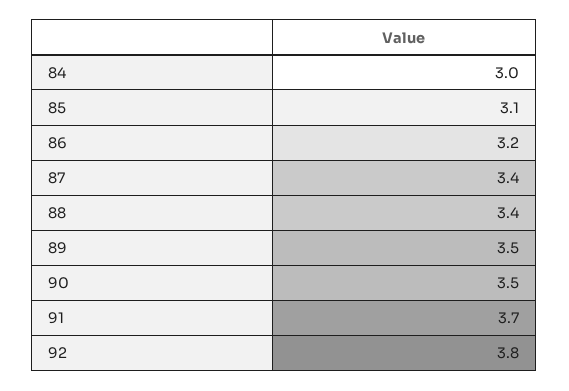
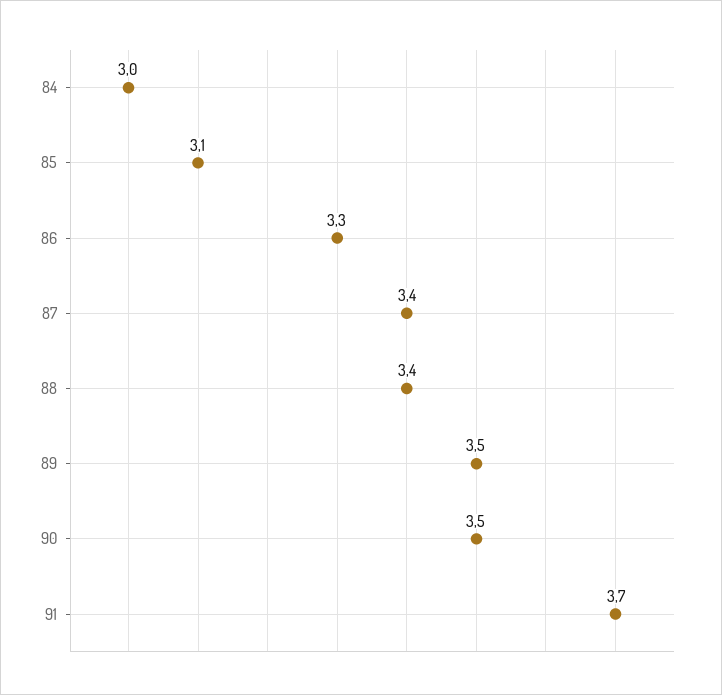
86: 3.2 -> 3.3
92: 3.8 -> none

